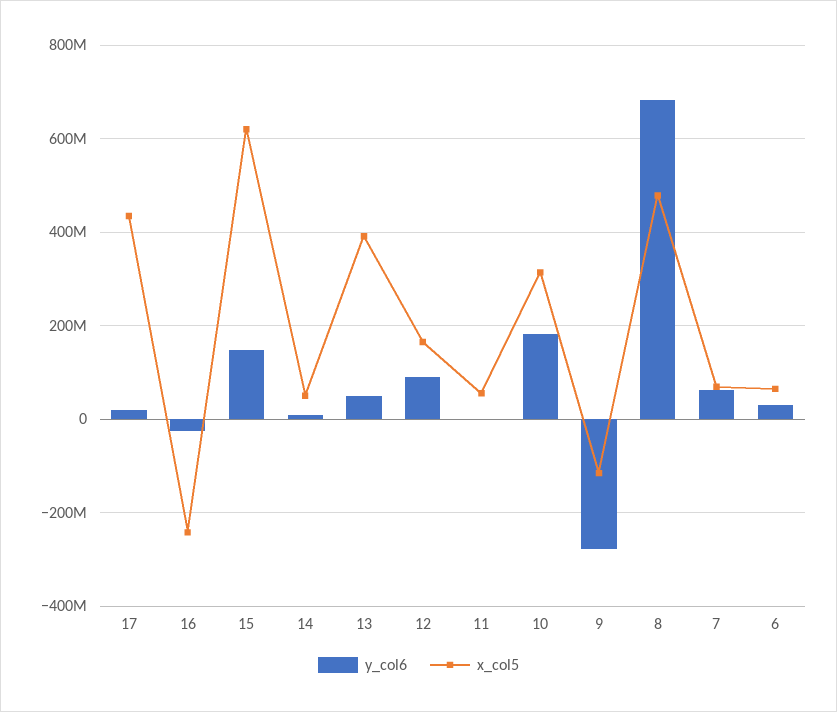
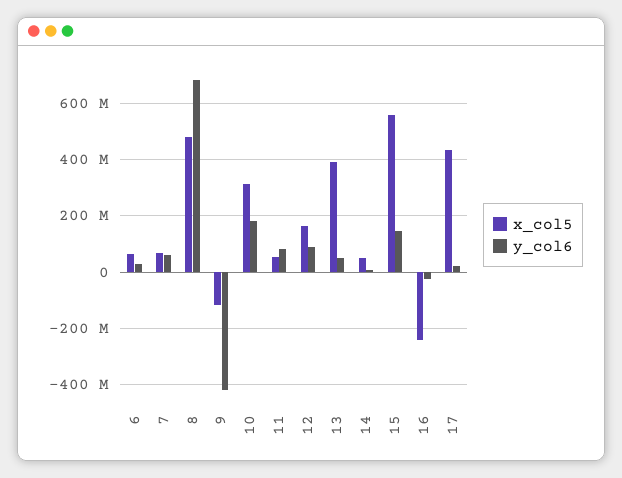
x_col5, 15: 620000000 -> 550000000
y_col6, 11: 0 -> 75000000
y_col6, 9: -280000000 -> -425000000

